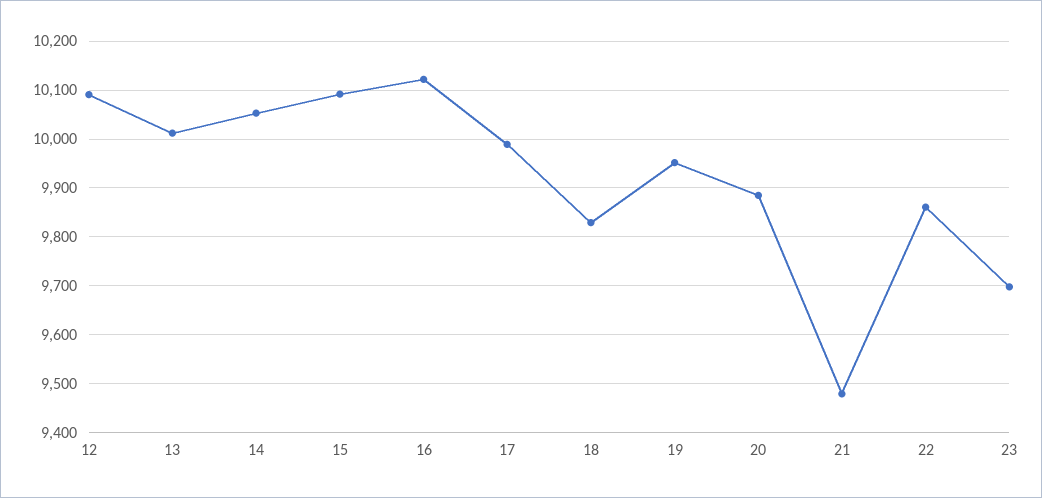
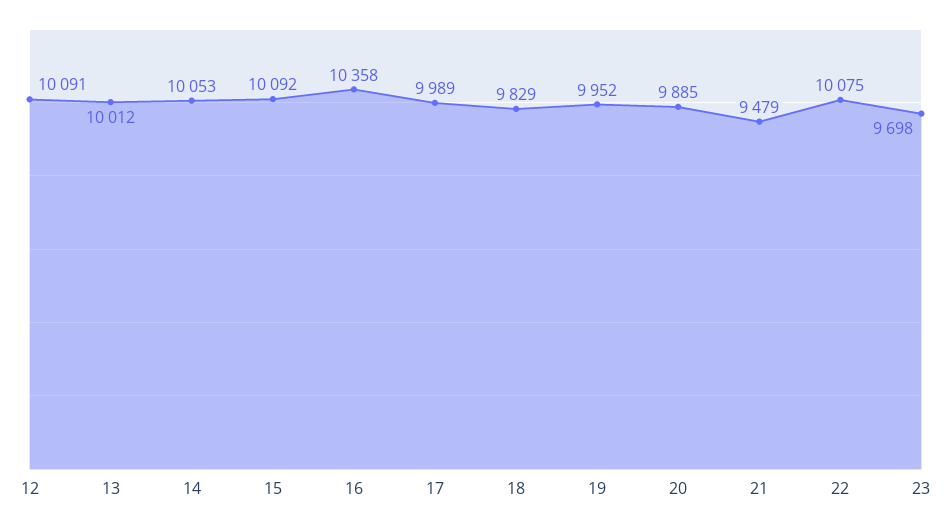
16: 10120 -> 10358
22: 9860 -> 10075

